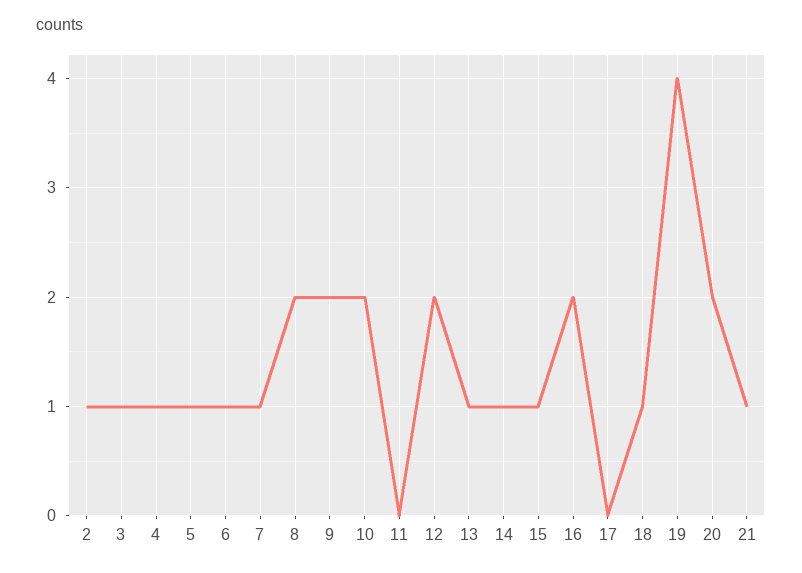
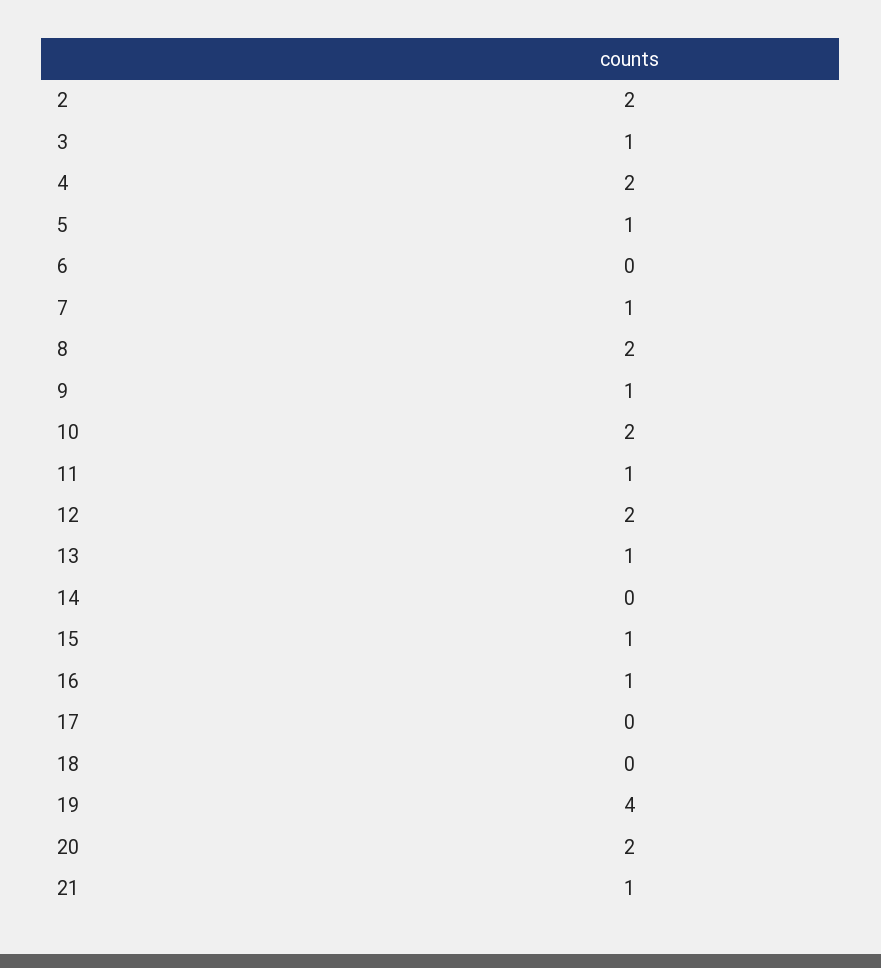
2: 1 -> 2
4: 1 -> 2
6: 1 -> 0
9: 2 -> 1
11: 0 -> 1
14: 1 -> 0
16: 2 -> 1
18: 1 -> 0

